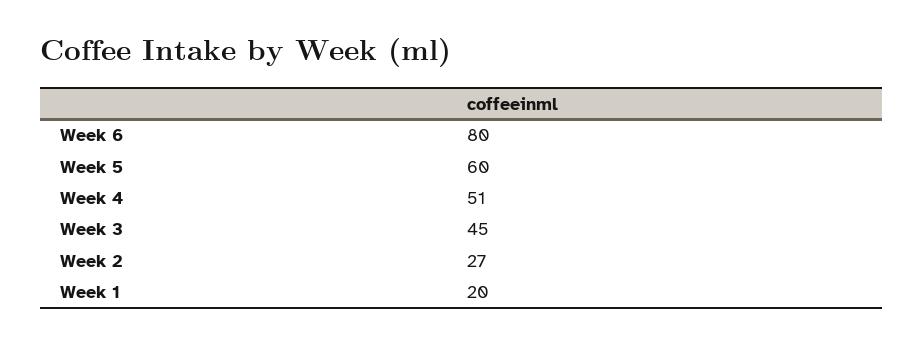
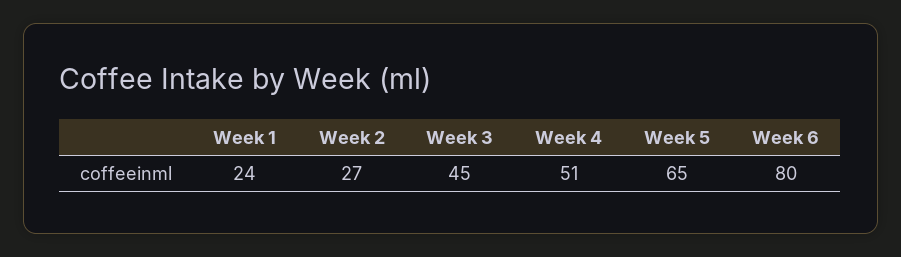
Week 5: 60 -> 65
Week 1: 20 -> 24

